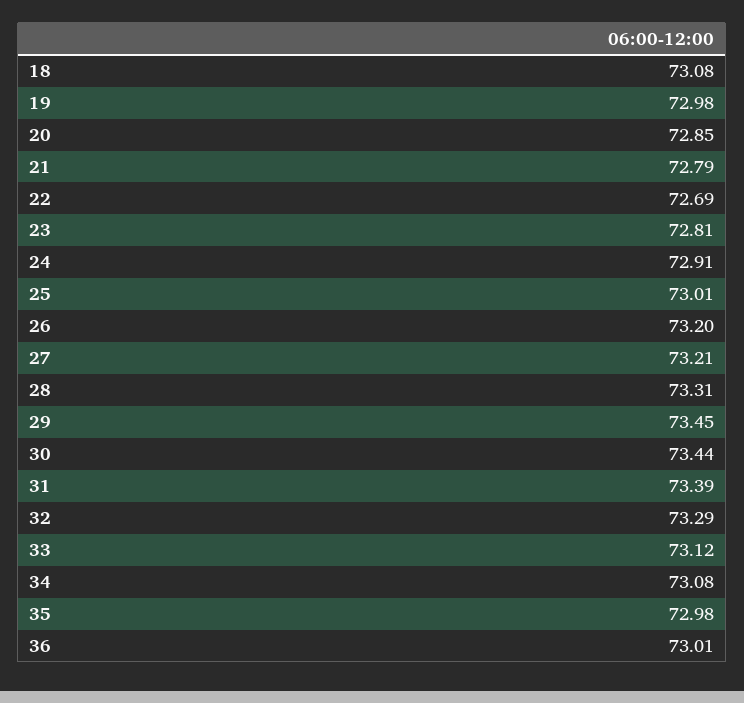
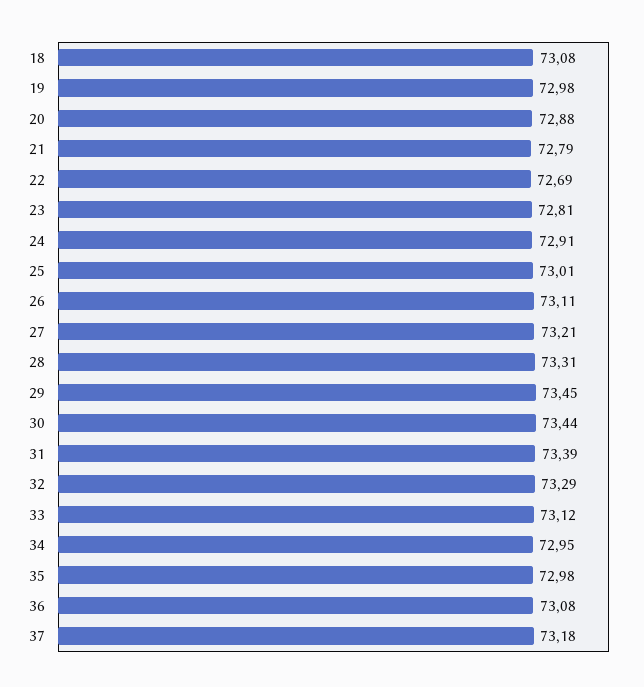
20: 72.85 -> 72.88
26: 73.2 -> 73.11
34: 73.08 -> 72.95
36: 73.01 -> 73.08
37: none -> 73.18

